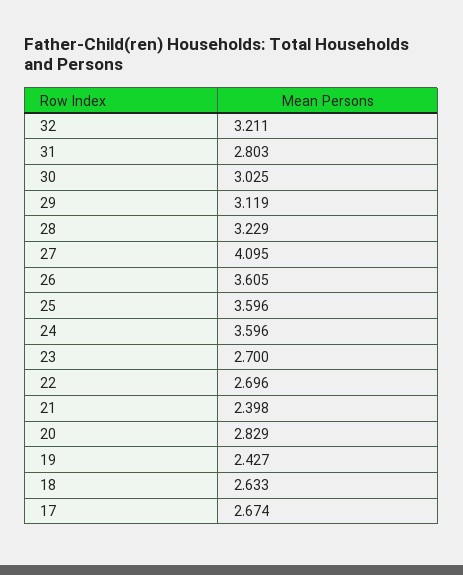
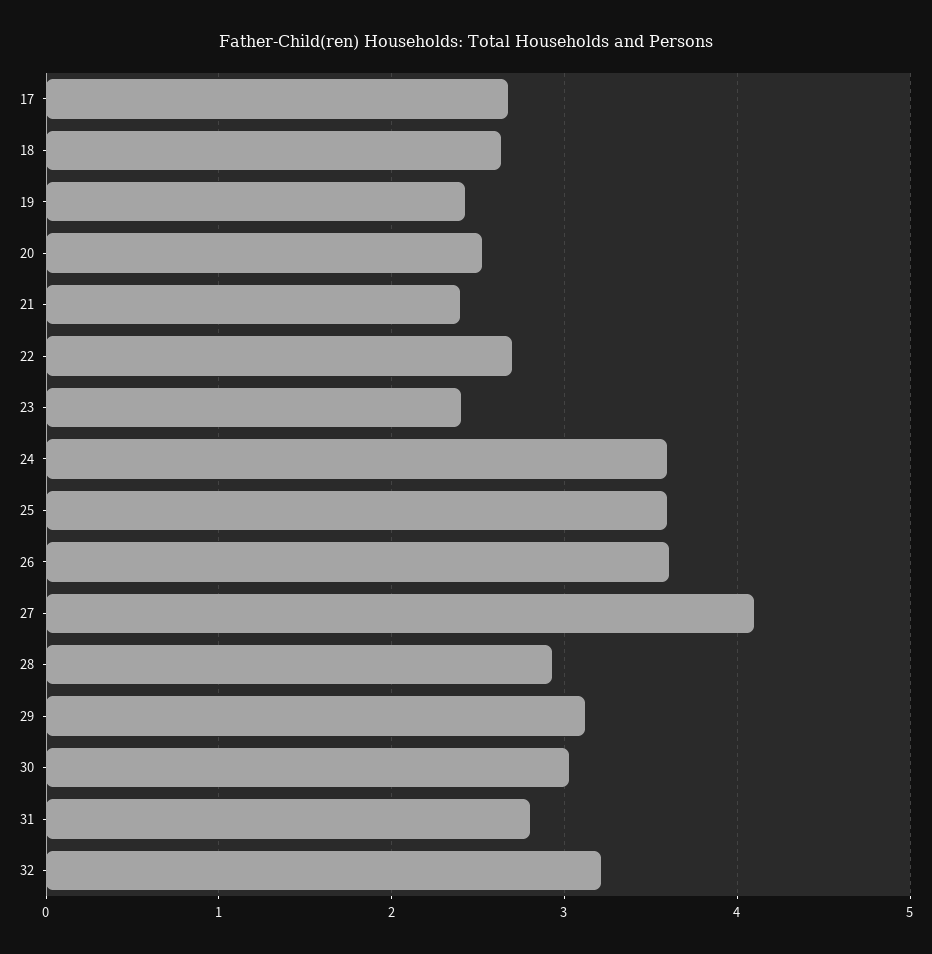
28: 3.229 -> 2.9
23: 2.7 -> 2.4
20: 2.829 -> 2.5

